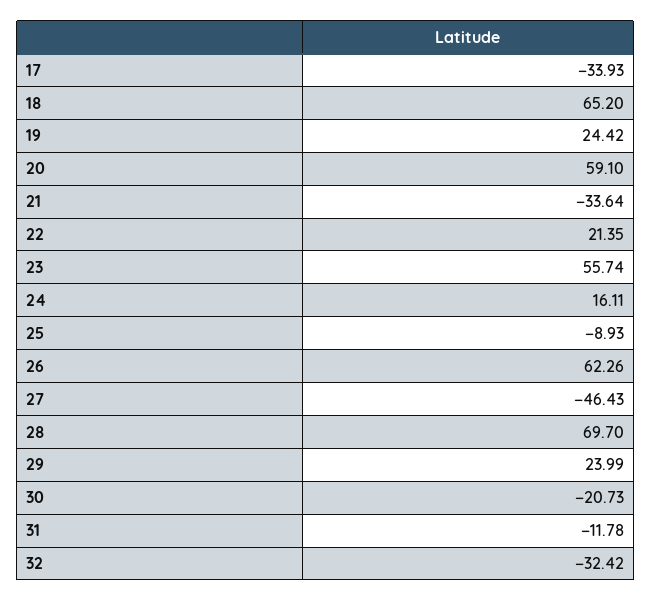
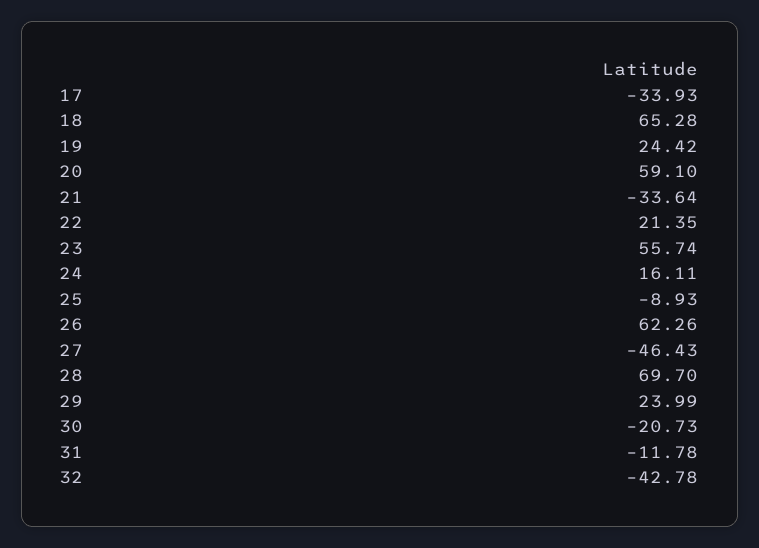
18: 65.2 -> 65.28
32: -32.42 -> -42.78

